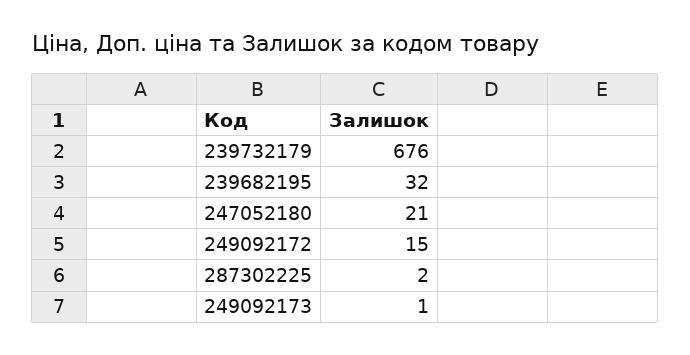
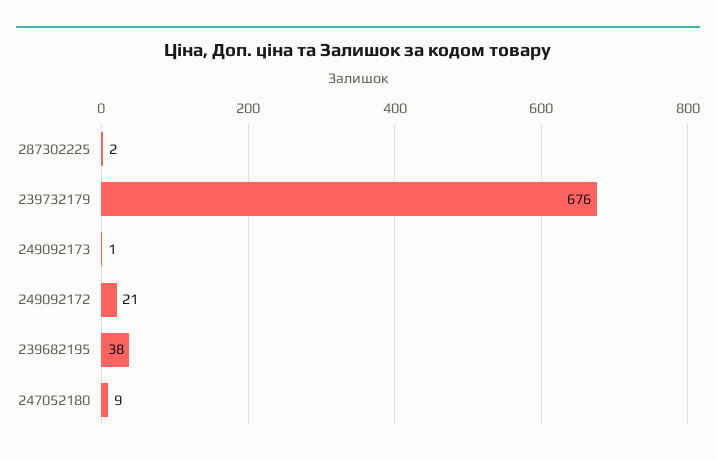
239682195: 32 -> 38
247052180: 21 -> 9
249092172: 15 -> 21

